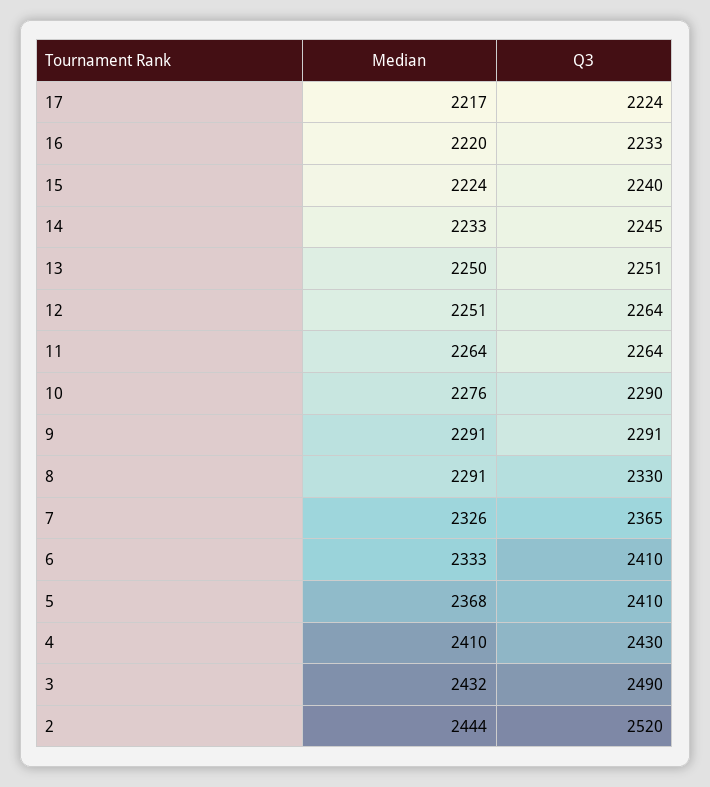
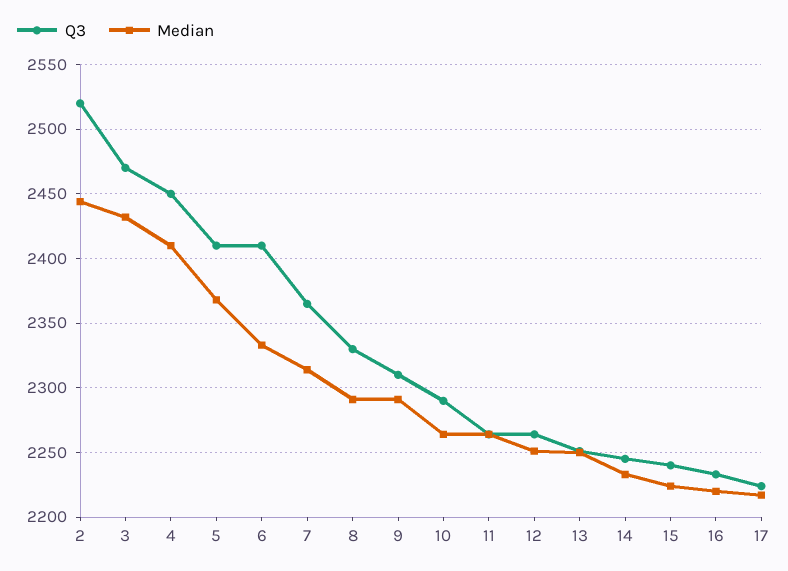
Median, 10: 2276 -> 2265
Q3, 9: 2291 -> 2310
Median, 7: 2326 -> 2315
Q3, 4: 2430 -> 2450
Q3, 3: 2490 -> 2470

